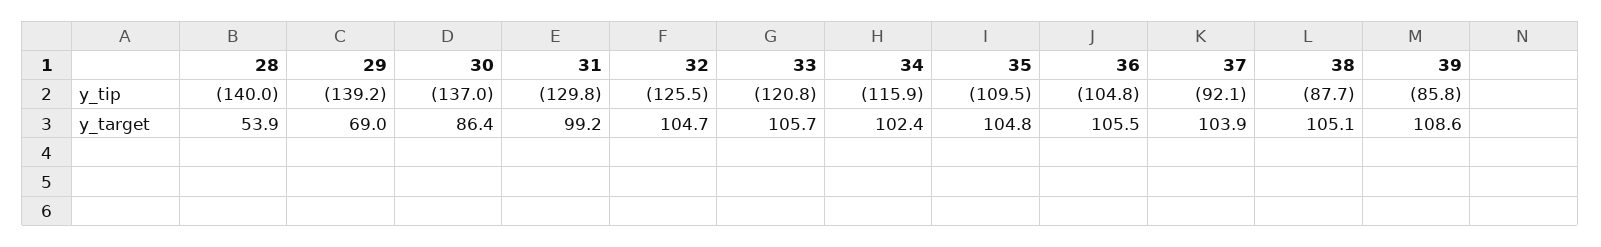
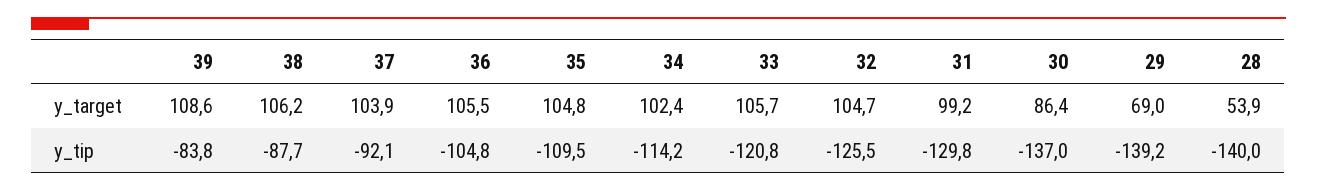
34, y_tip: -115.9 -> -114.2
39, y_tip: -85.8 -> -83.8
38, y_target: 105.1 -> 106.2

